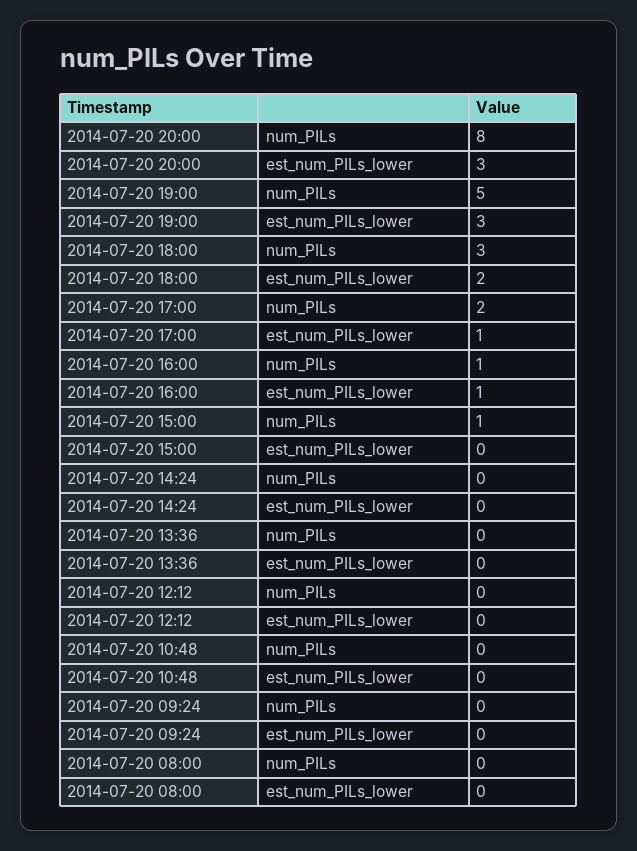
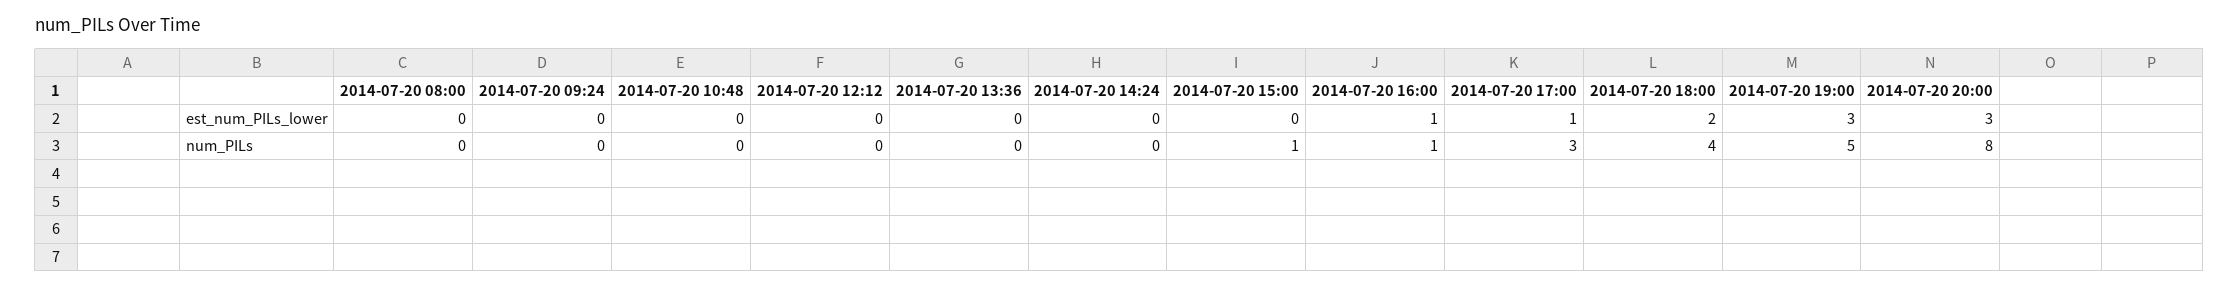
2014-07-20 18:00, num_PILs: 3 -> 4
2014-07-20 17:00, num_PILs: 2 -> 3

